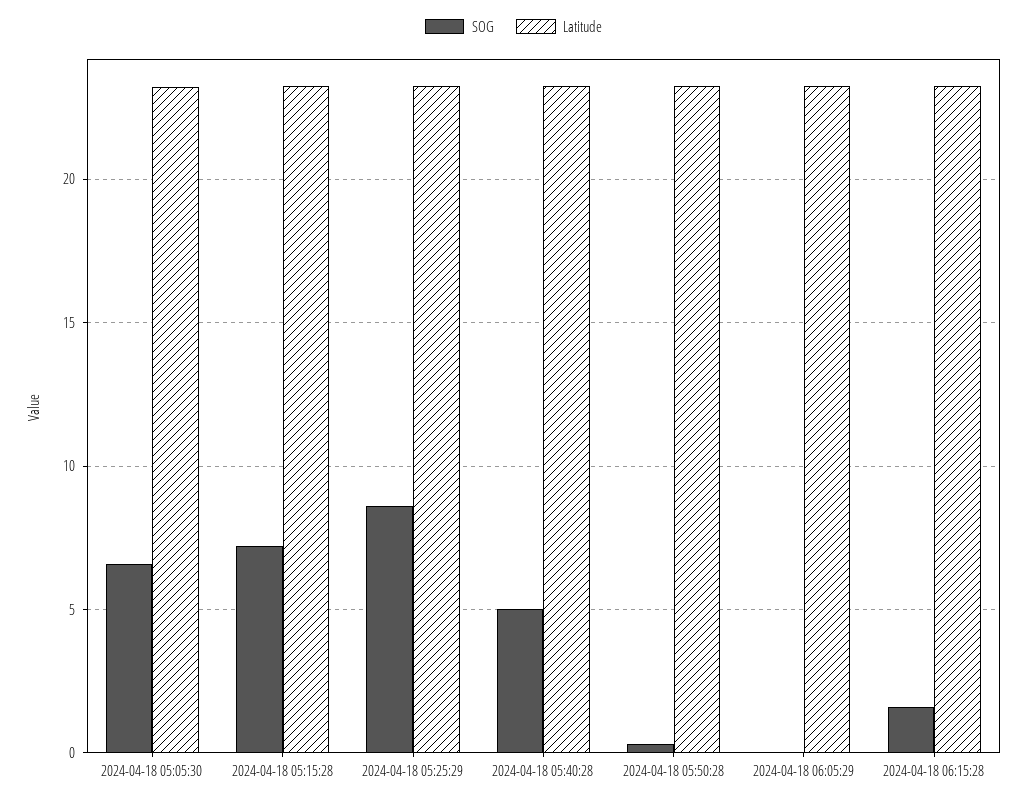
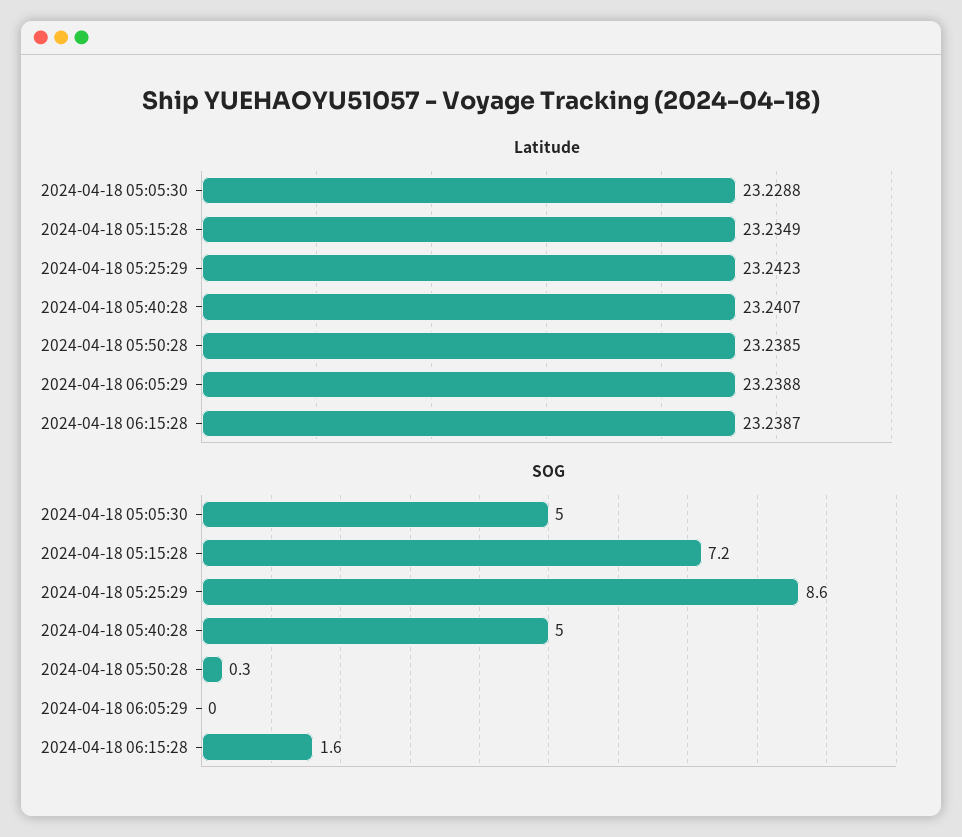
SOG, 2024-04-18 05:05:30: 6.5 -> 5

